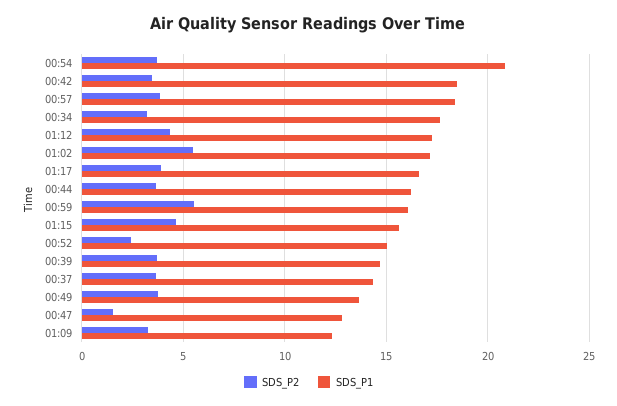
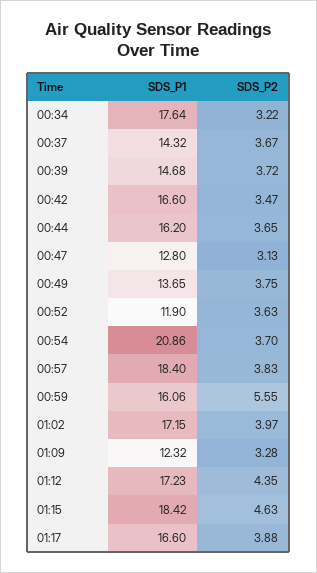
SDS_P1, 00:42: 18.5 -> 16.6
SDS_P2, 01:02: 5.5 -> 3.97
SDS_P1, 01:15: 15.5 -> 18.42
SDS_P2, 00:52: 2.5 -> 3.63
SDS_P1, 00:52: 15 -> 11.9
SDS_P2, 00:47: 1.5 -> 3.13

